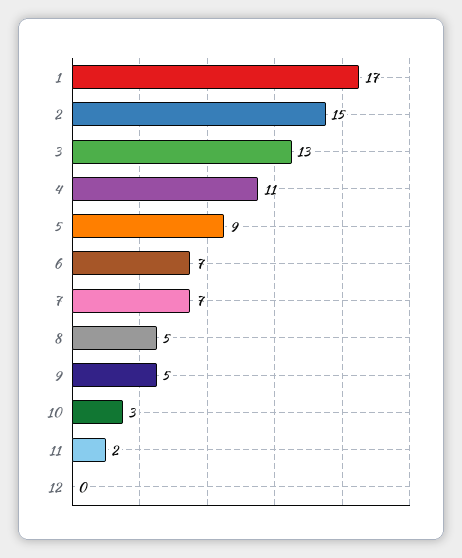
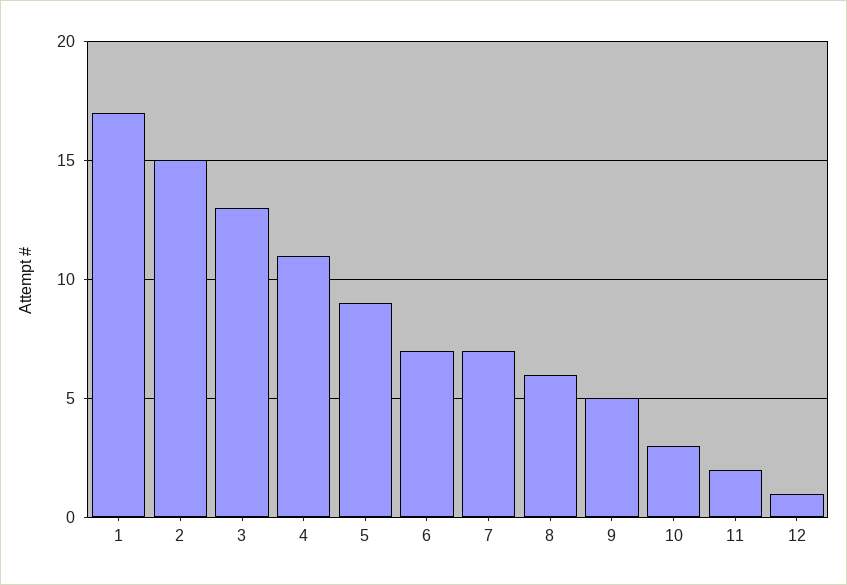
8: 5 -> 6
12: 0 -> 1

